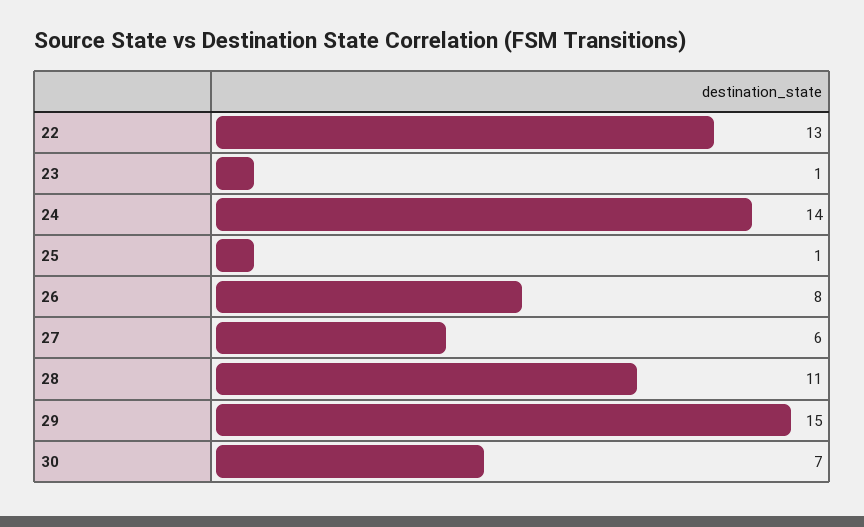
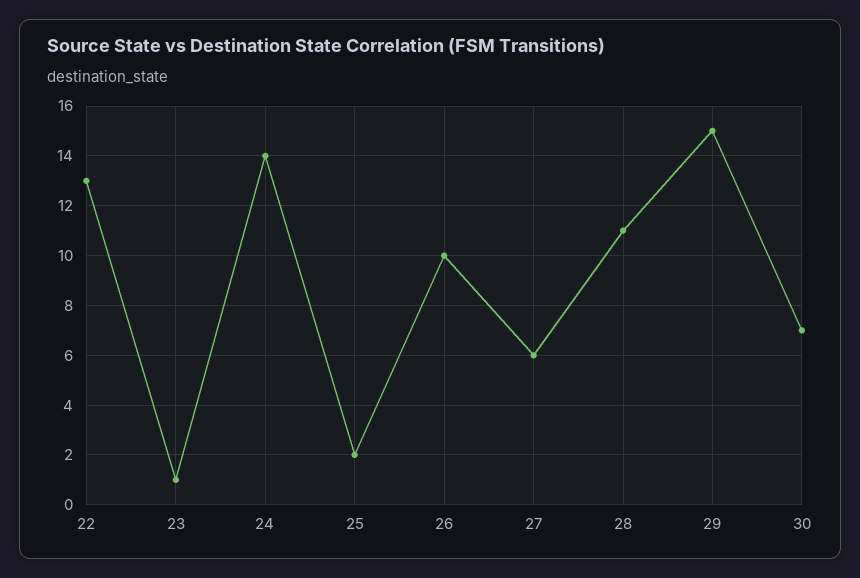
25: 1 -> 2
26: 8 -> 10

